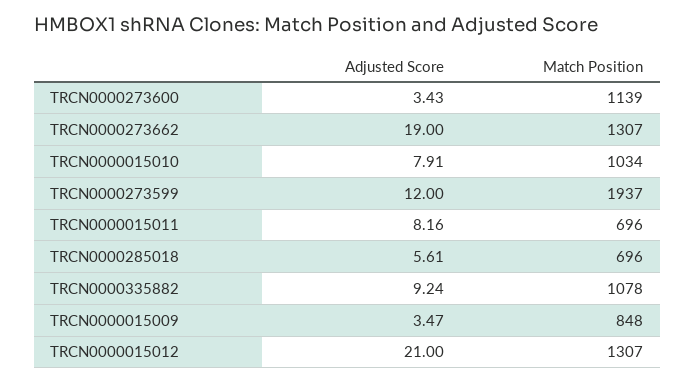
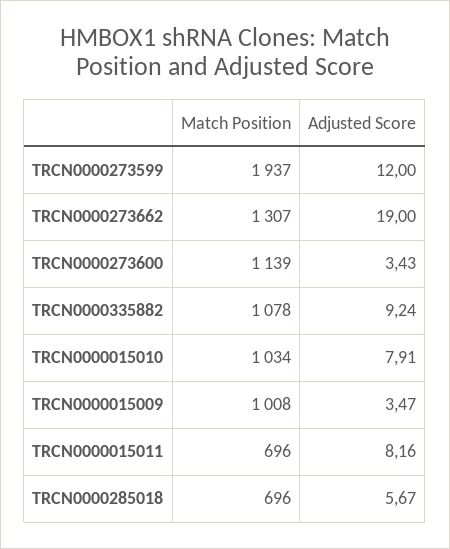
Adjusted Score, TRCN0000285018: 5.61 -> 5.67
Match Position, TRCN0000015009: 848 -> 1008
Adjusted Score, TRCN0000015012: 21 -> none
Match Position, TRCN0000015012: 1307 -> none

